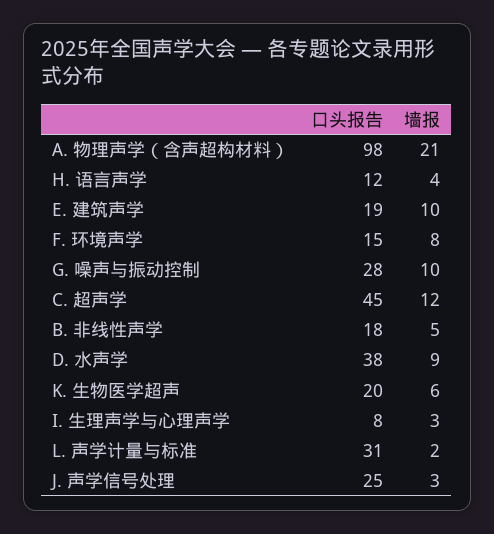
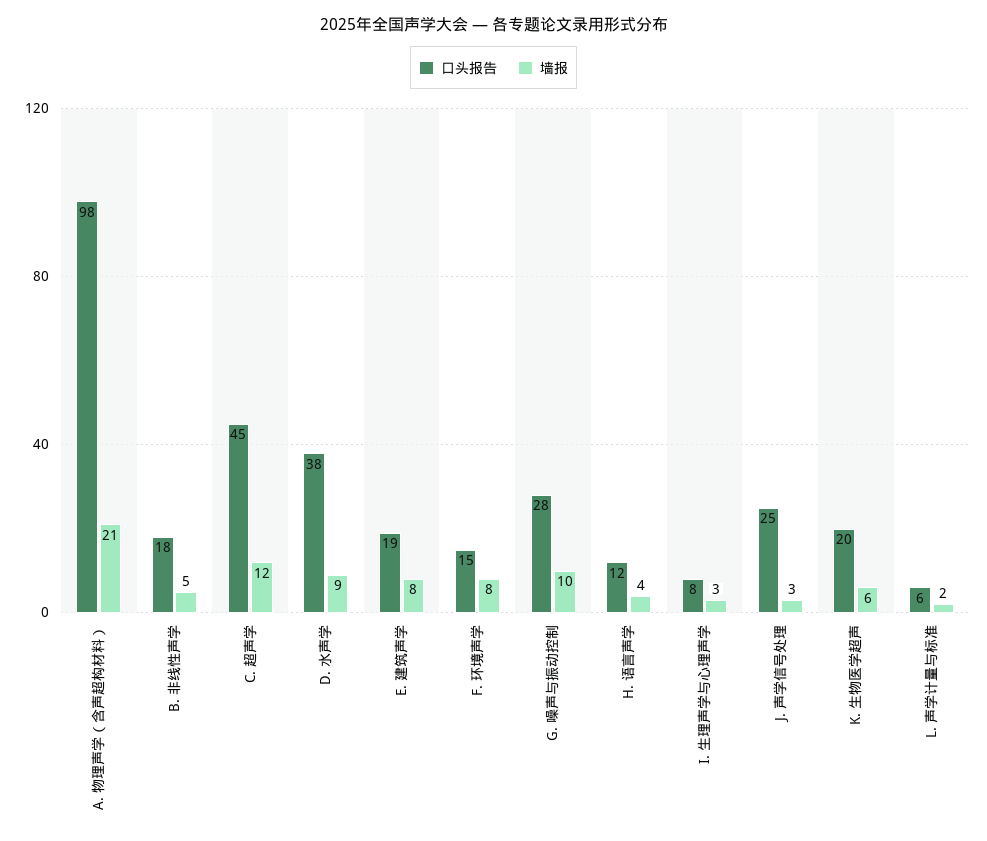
墙报, E. 建筑声学: 10 -> 8
口头报告, L. 声学计量与标准: 31 -> 6

